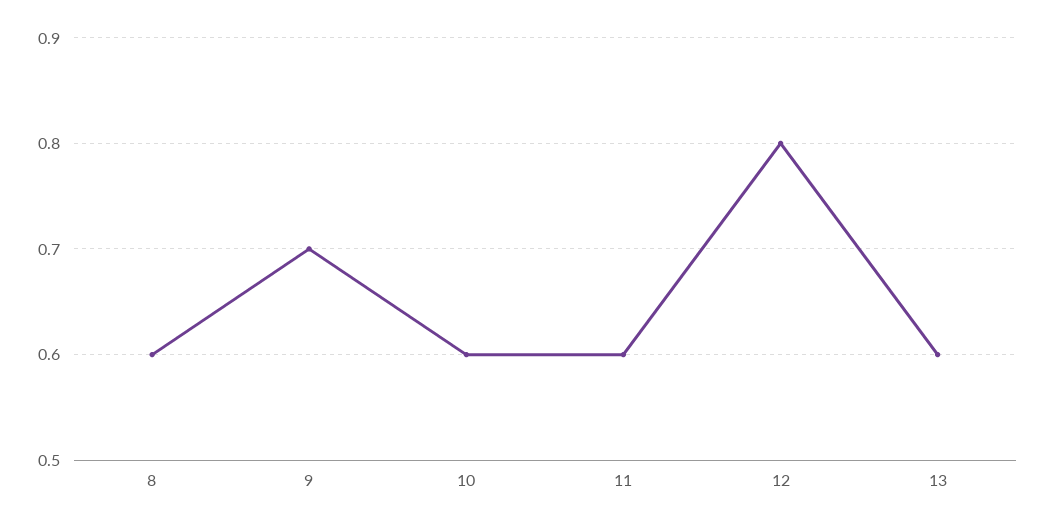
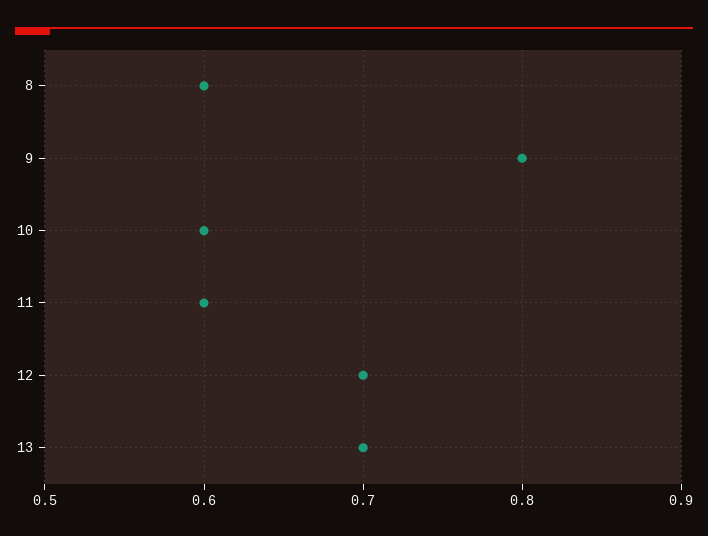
9: 0.7 -> 0.8
12: 0.8 -> 0.7
13: 0.6 -> 0.7

